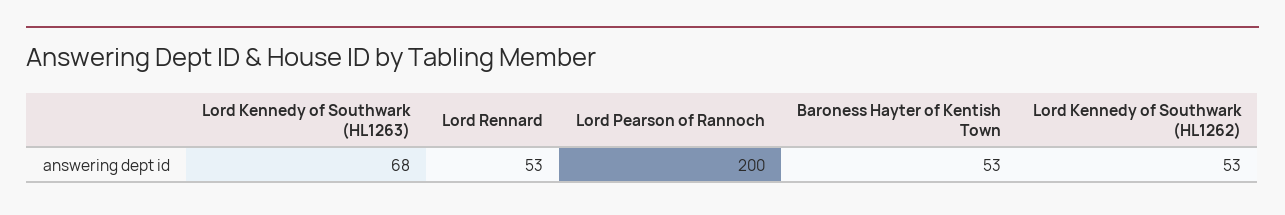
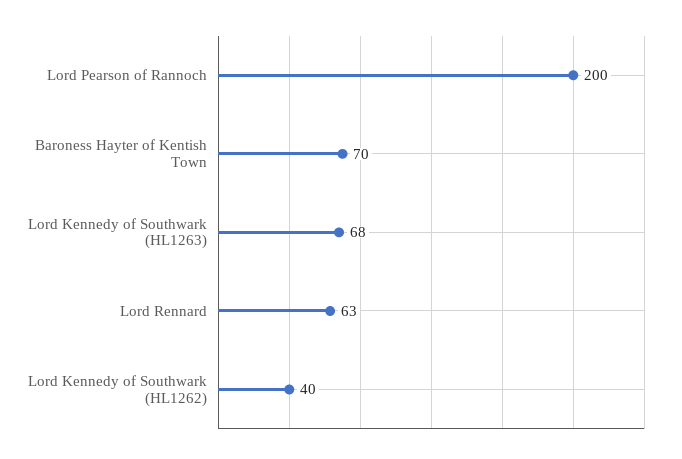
Lord Rennard: 53 -> 63
Baroness Hayter of Kentish Town: 53 -> 70
Lord Kennedy of Southwark (HL1262): 53 -> 40

